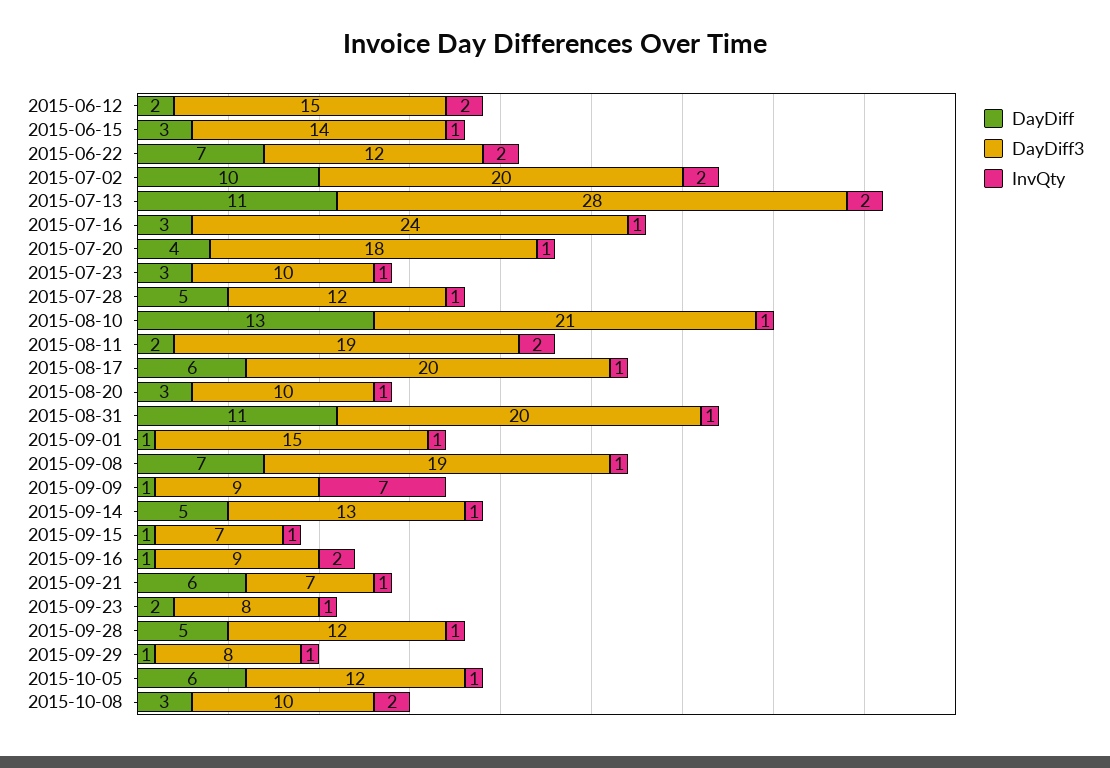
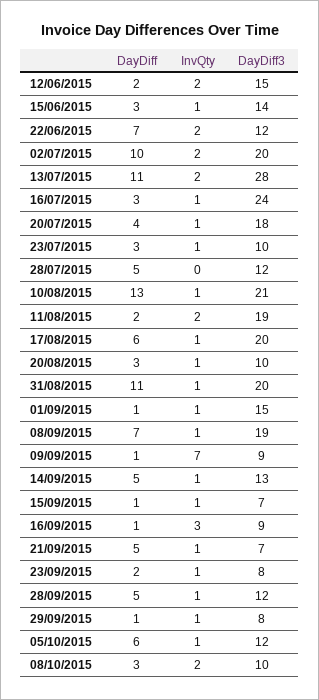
InvQty, 2015-07-28: 1 -> 0
InvQty, 2015-09-16: 2 -> 3
DayDiff, 2015-09-21: 6 -> 5

